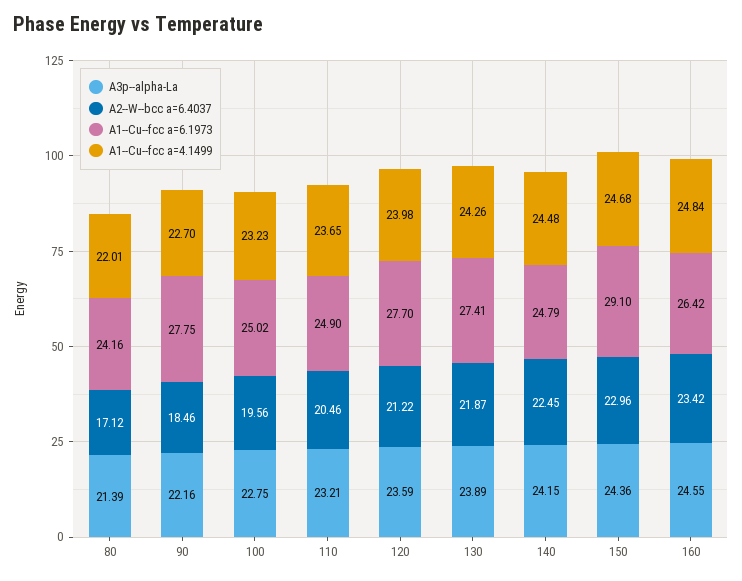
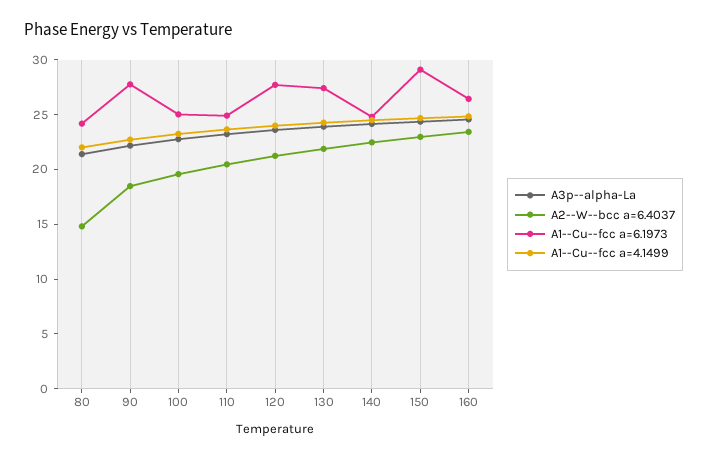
A2--W--bcc a=6.4037, 80: 17.12 -> 15

